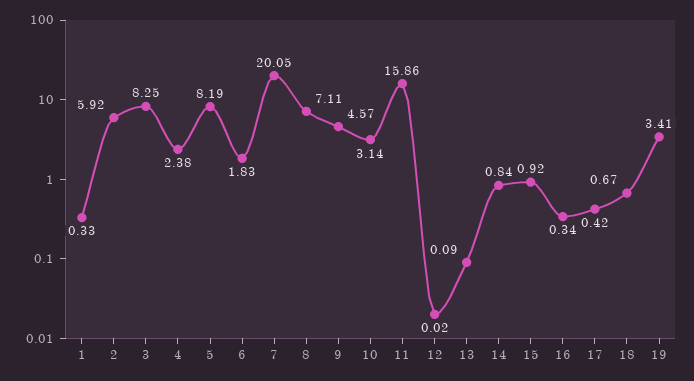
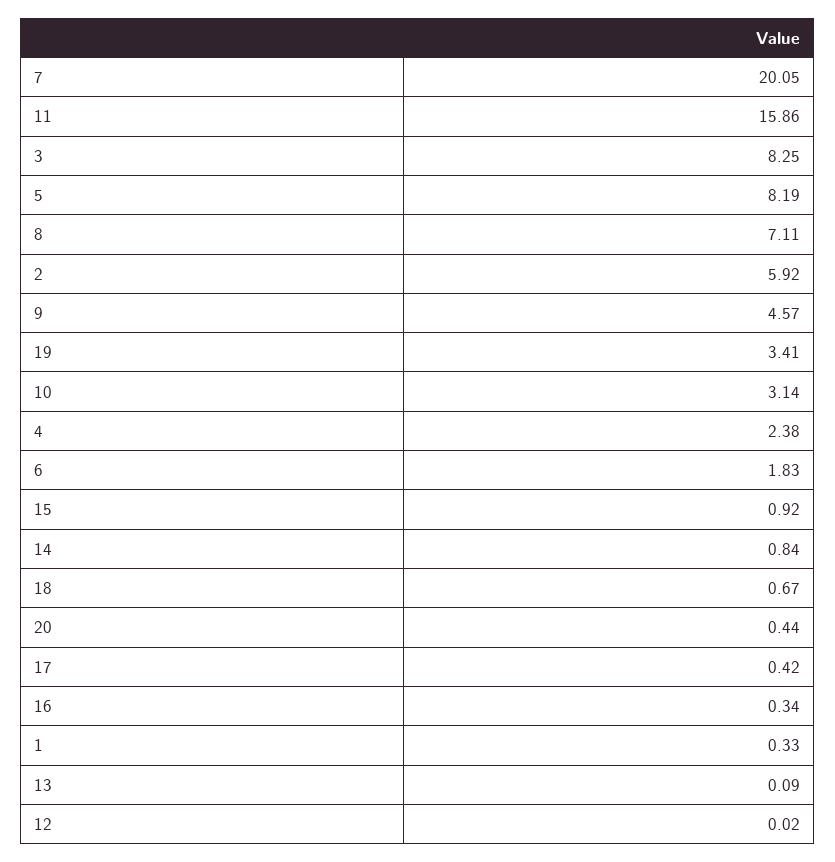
20: none -> 0.44

